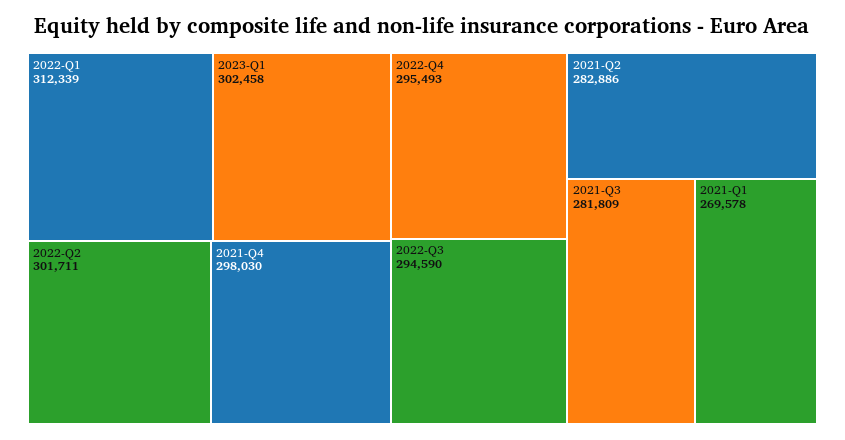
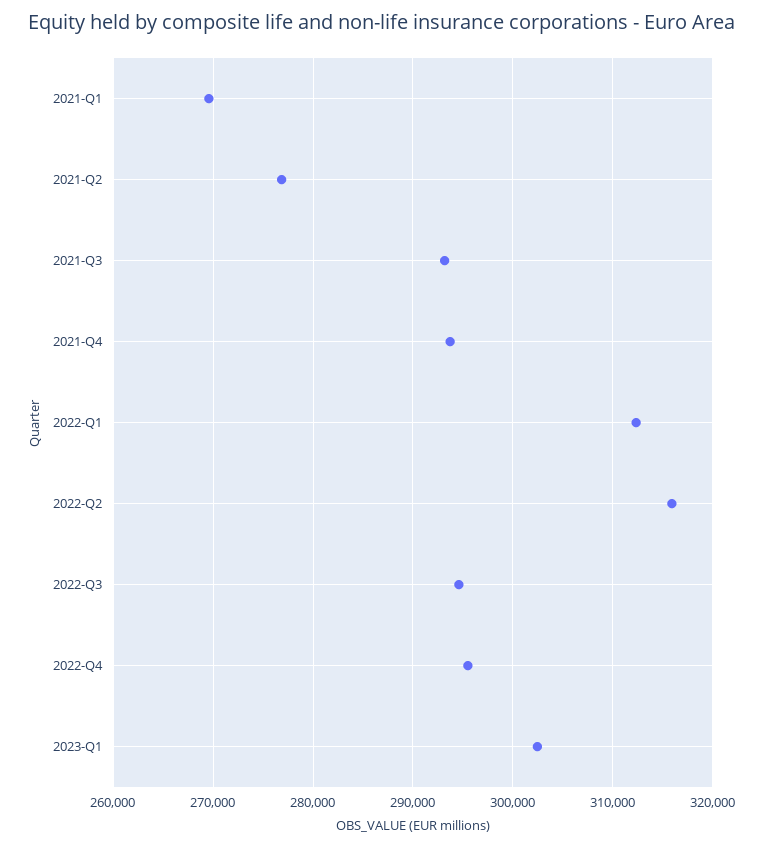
2022-Q2: 301711 -> 316000
2021-Q4: 298030 -> 294000
2021-Q2: 282886 -> 277000
2021-Q3: 281809 -> 293000

